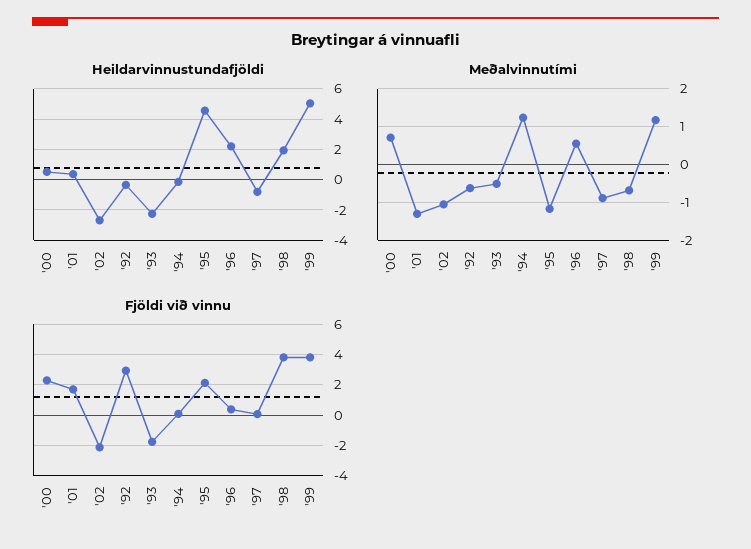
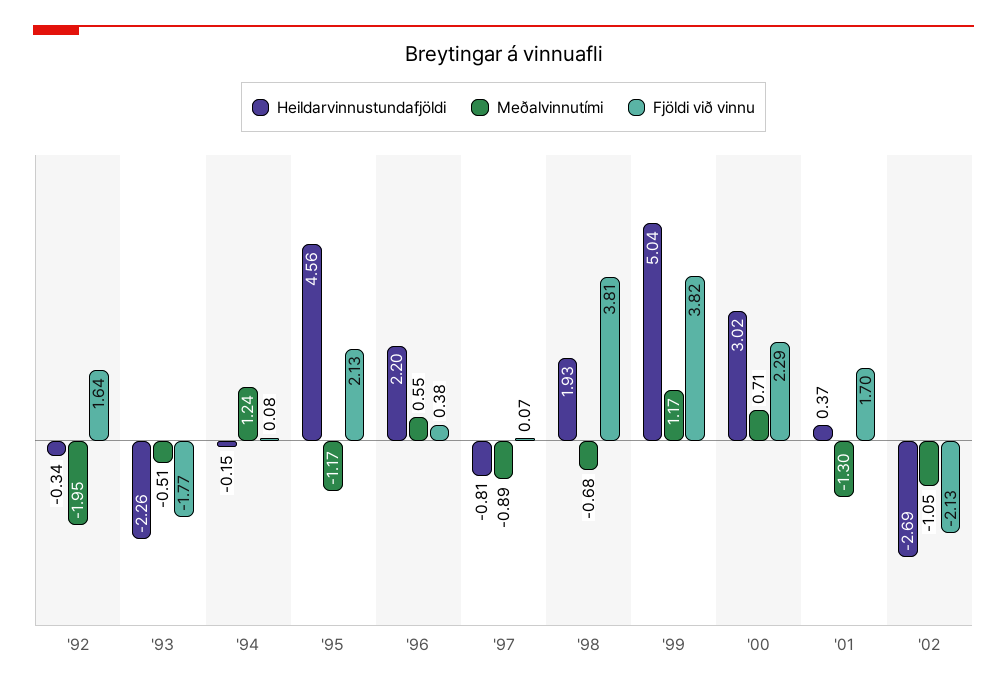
Heildarvinnustundafjöldi, '00: 0.5 -> 3.02
Meðalvinnutími, '92: -0.6 -> -1.95
Fjöldi við vinnu, '92: 3 -> 1.64

